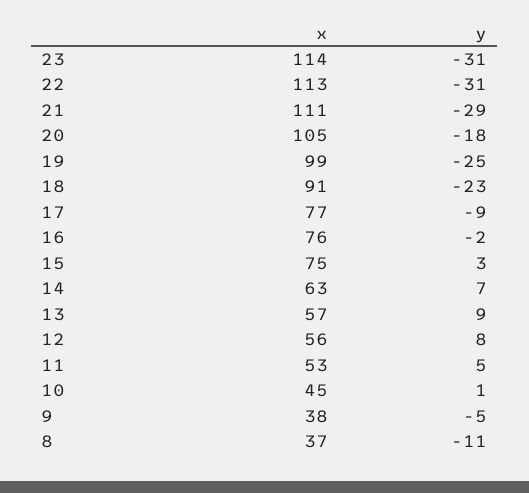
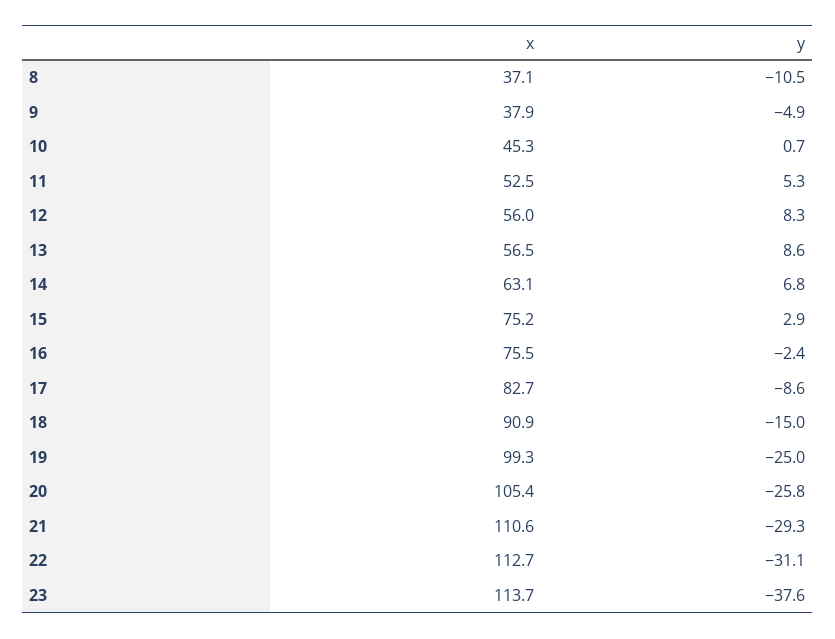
y, 23: -31 -> -37.6
y, 20: -18 -> -25.8
y, 18: -23 -> -15
x, 17: 77 -> 82.7

